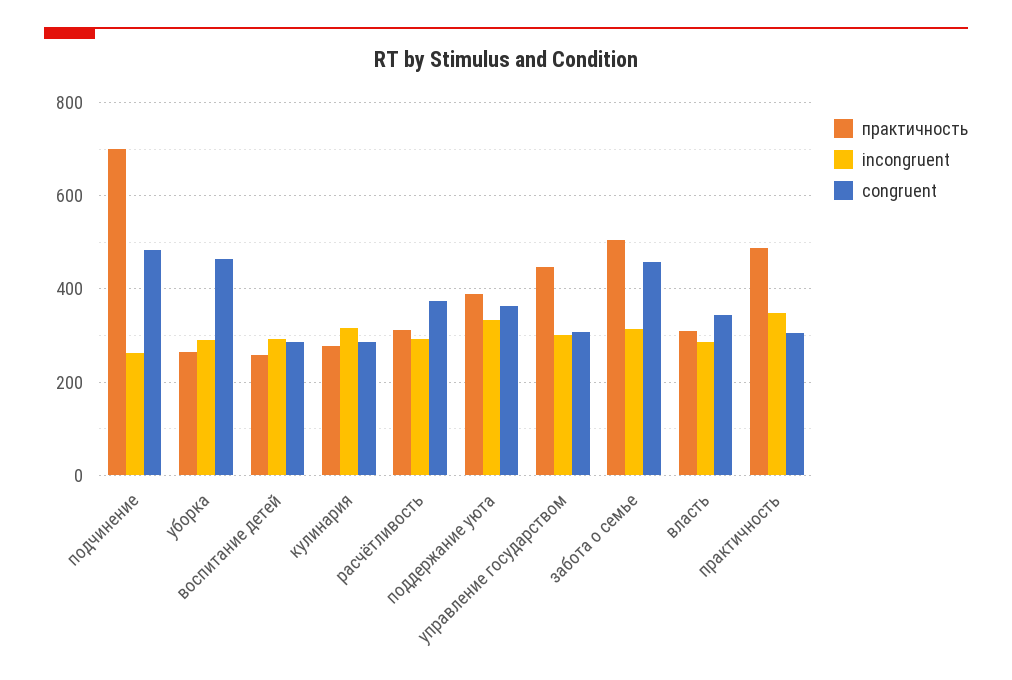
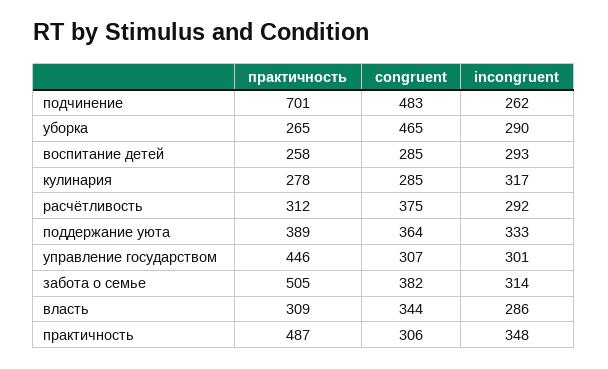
congruent, забота о семье: 460 -> 382

